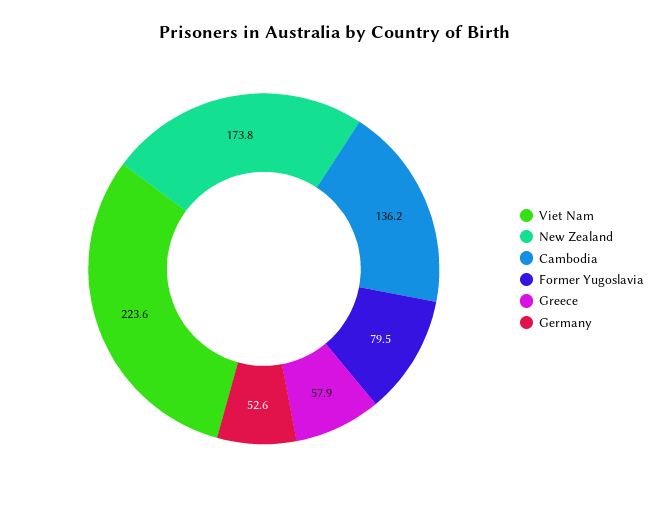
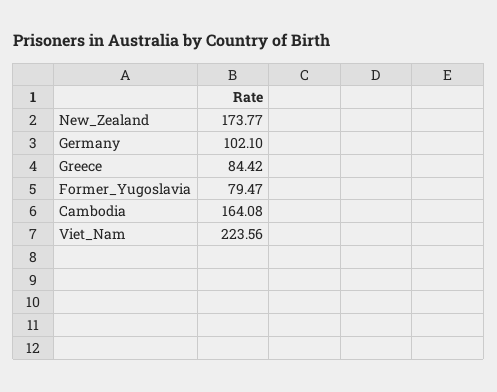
Cambodia: 136.2 -> 164.08
Greece: 57.9 -> 84.42
Germany: 52.6 -> 102.1

